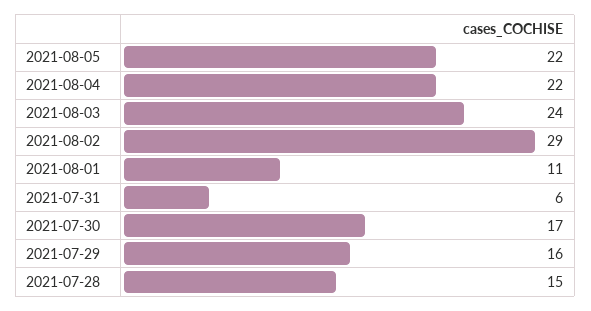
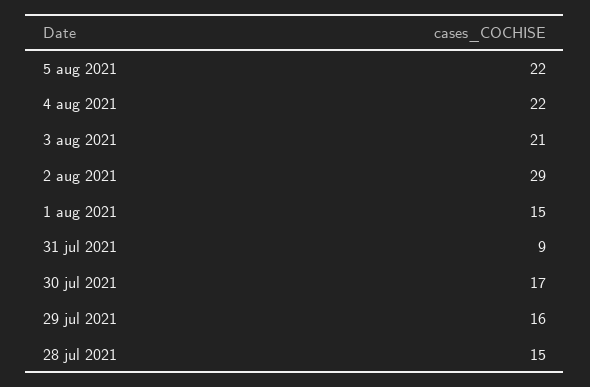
2021-08-03: 24 -> 21
2021-08-01: 11 -> 15
2021-07-31: 6 -> 9

